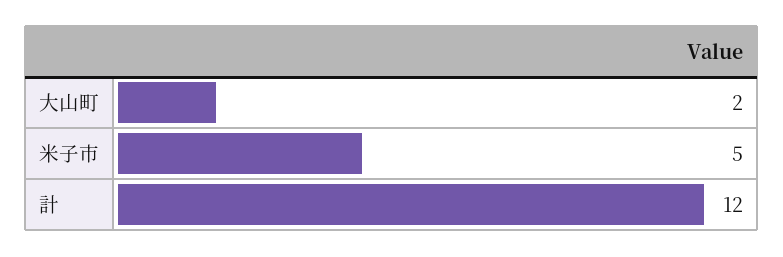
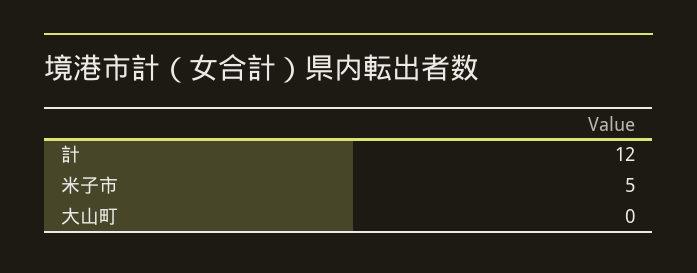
大山町: 2 -> 0

